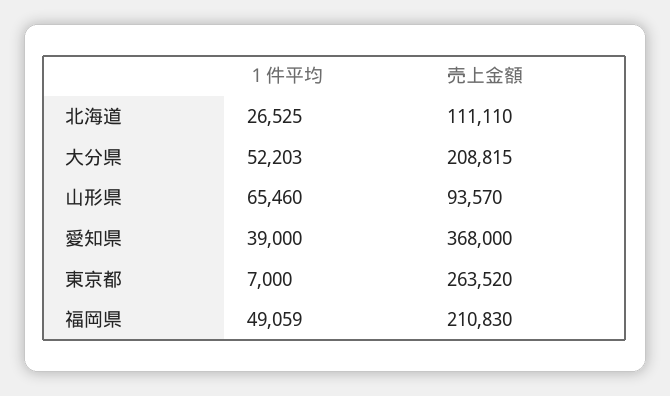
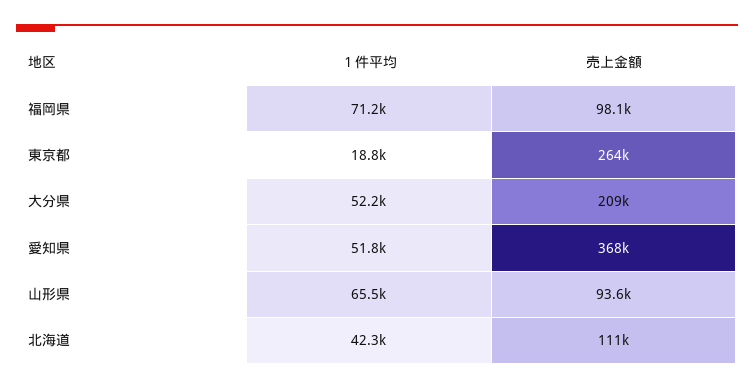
１件平均, 北海道: 26525 -> 42300
１件平均, 愛知県: 39000 -> 51800
１件平均, 東京都: 7000 -> 18800
１件平均, 福岡県: 49059 -> 71200
売上金額, 福岡県: 210830 -> 98100

